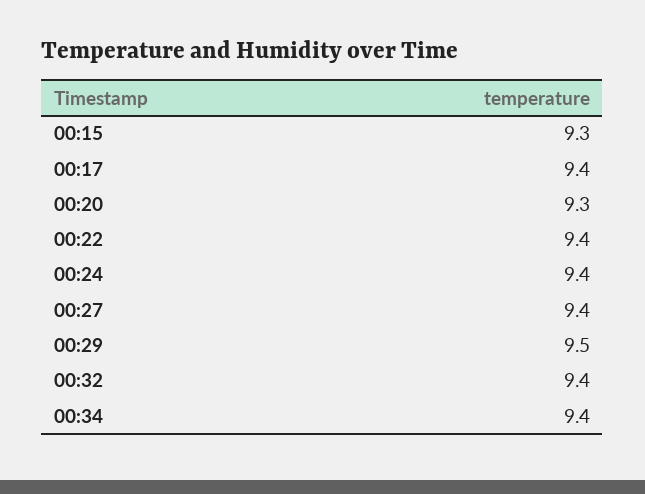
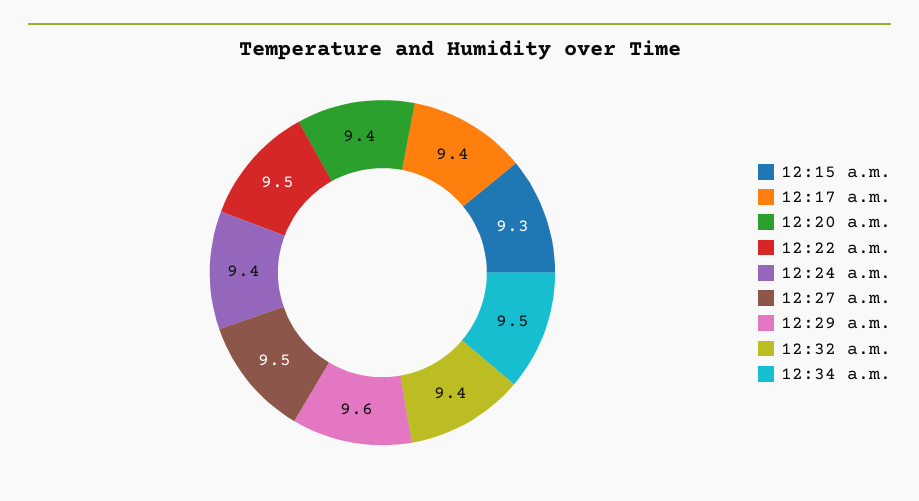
00:20: 9.3 -> 9.4
00:22: 9.4 -> 9.5
00:27: 9.4 -> 9.5
00:29: 9.5 -> 9.6
00:34: 9.4 -> 9.5

